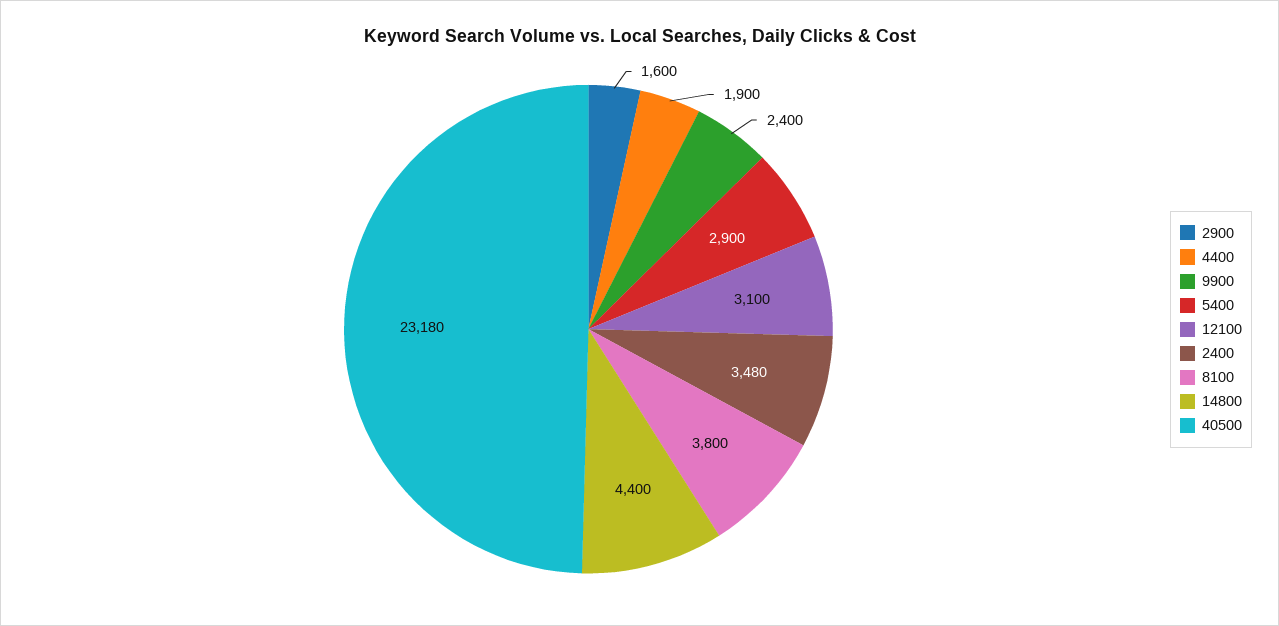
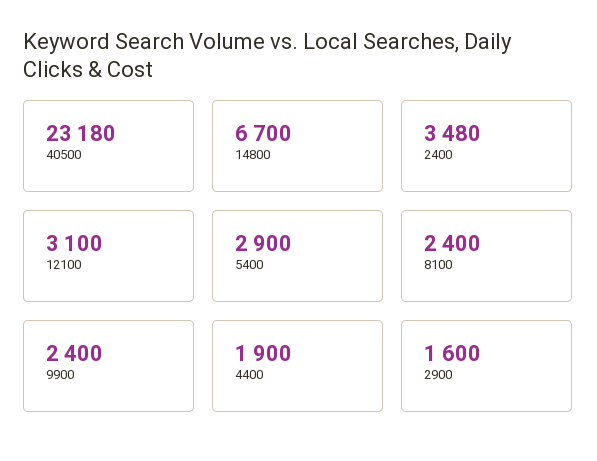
8100: 3800 -> 2400
14800: 4400 -> 6700

